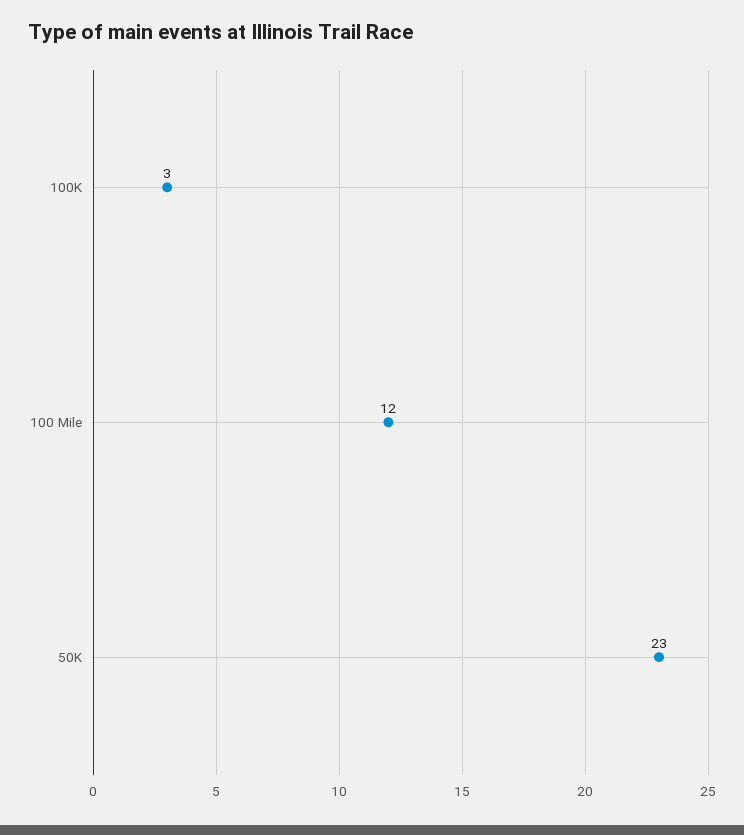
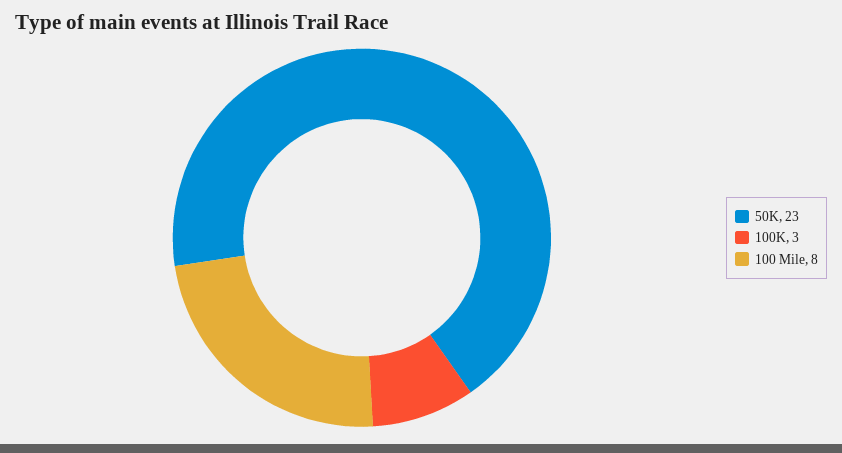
100 Mile: 12 -> 8

